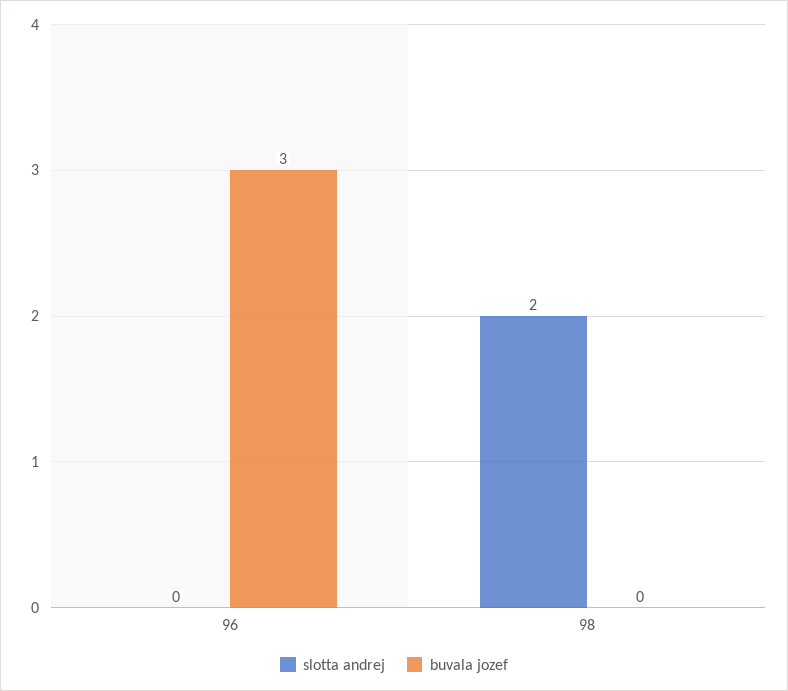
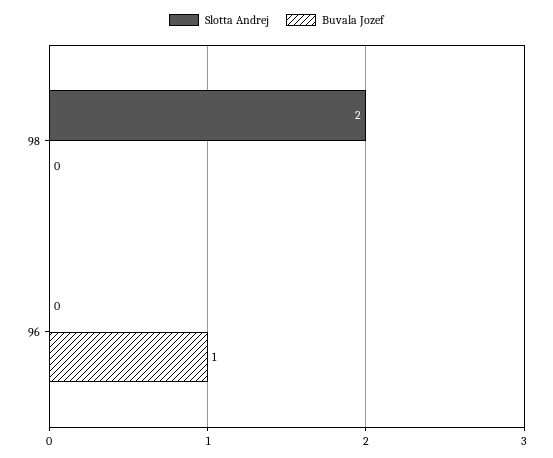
buvala jozef, 96: 3 -> 1

